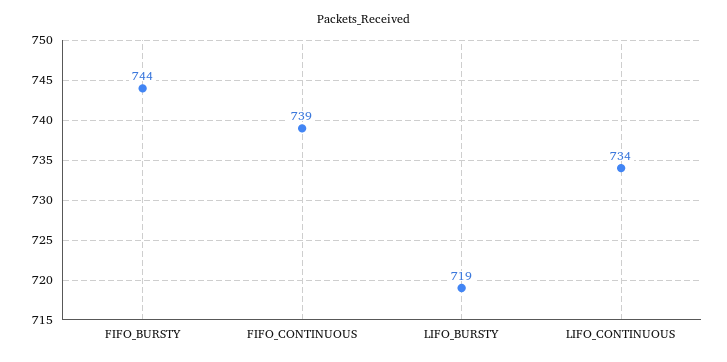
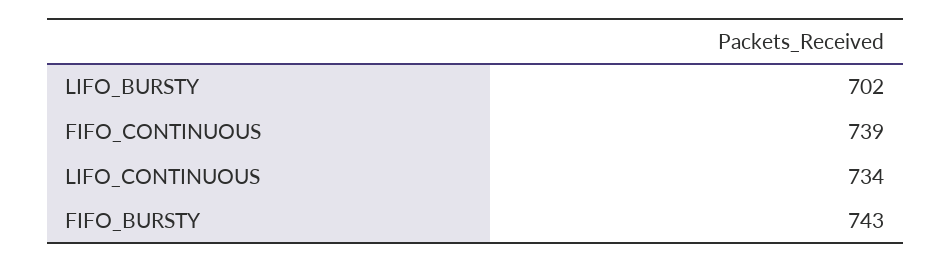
FIFO_BURSTY: 744 -> 743
LIFO_BURSTY: 719 -> 702

